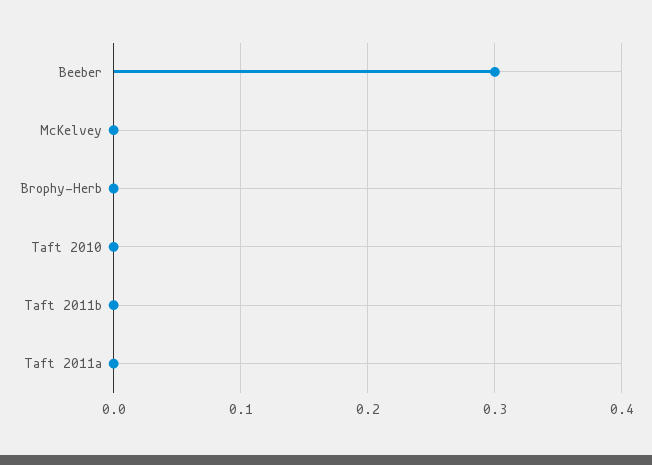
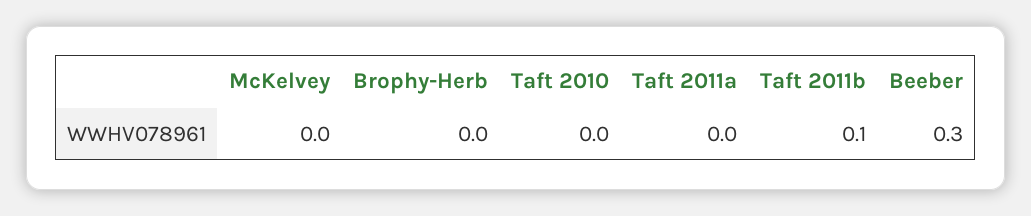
Taft 2011b: 0 -> 0.1

